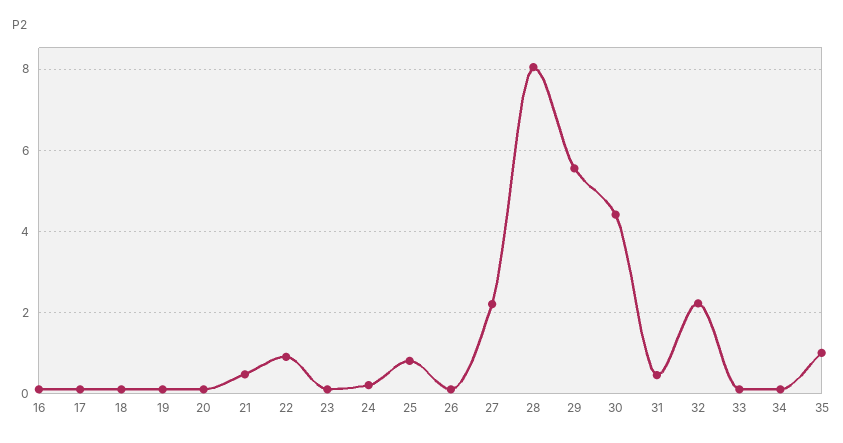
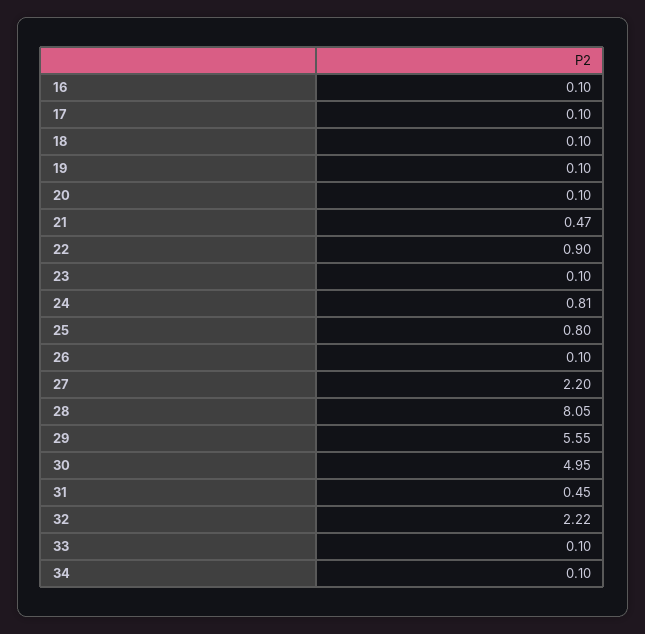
24: 0.2 -> 0.81
30: 4.4 -> 4.95
35: 1 -> none

